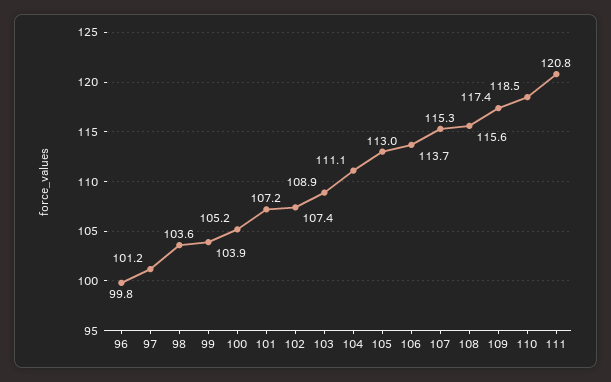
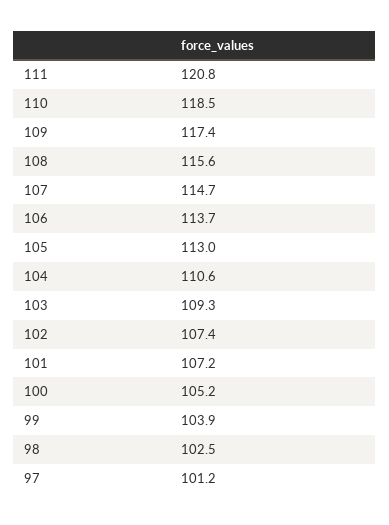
96: 99.8 -> none
98: 103.6 -> 102.5
103: 108.9 -> 109.3
104: 111.1 -> 110.6
107: 115.3 -> 114.7

